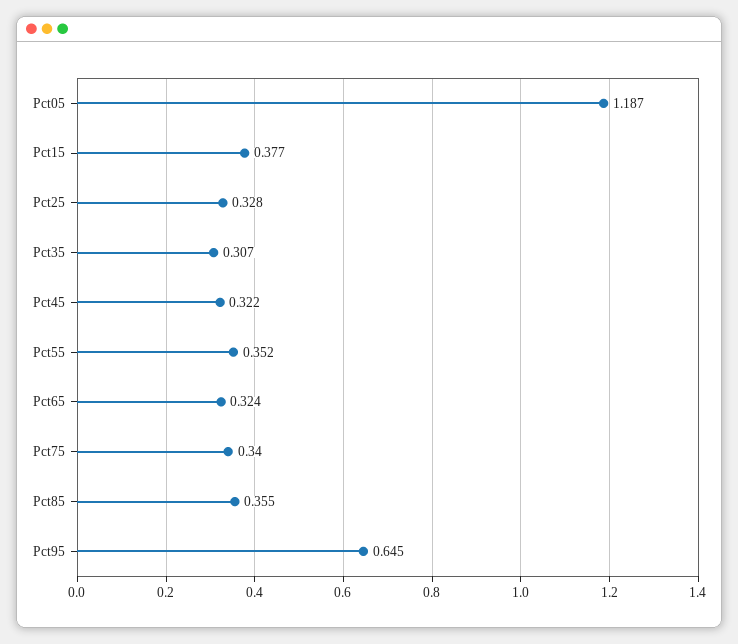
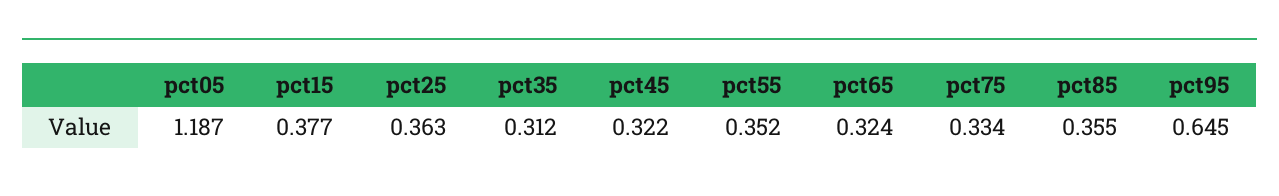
Pct25: 0.328 -> 0.363
Pct35: 0.307 -> 0.312
Pct75: 0.34 -> 0.334

